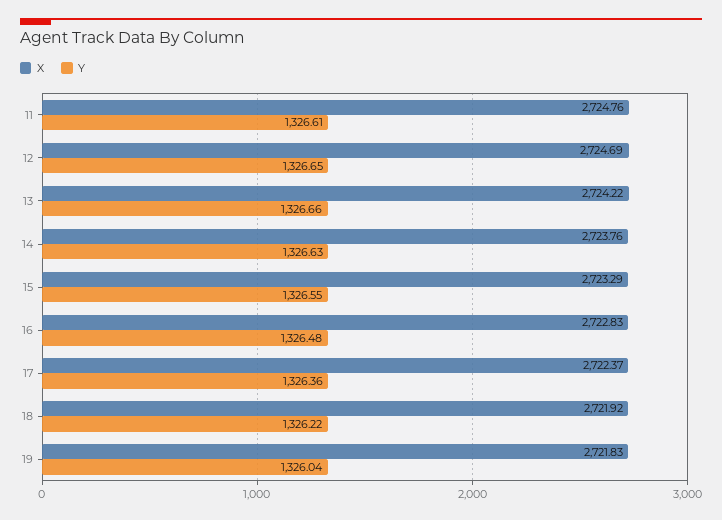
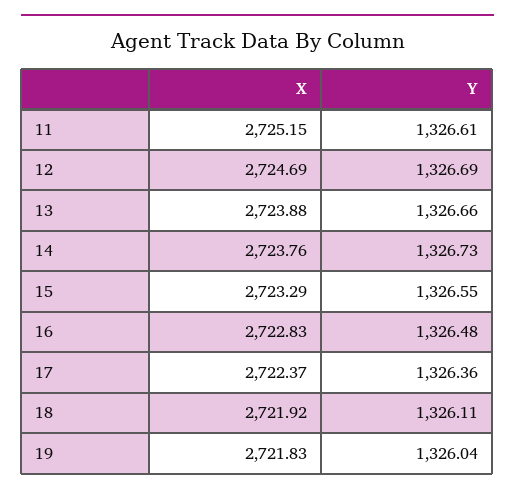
X, 11: 2724.76 -> 2725.15
Y, 12: 1326.65 -> 1326.69
X, 13: 2724.22 -> 2723.88
Y, 14: 1326.63 -> 1326.73
Y, 18: 1326.22 -> 1326.11

